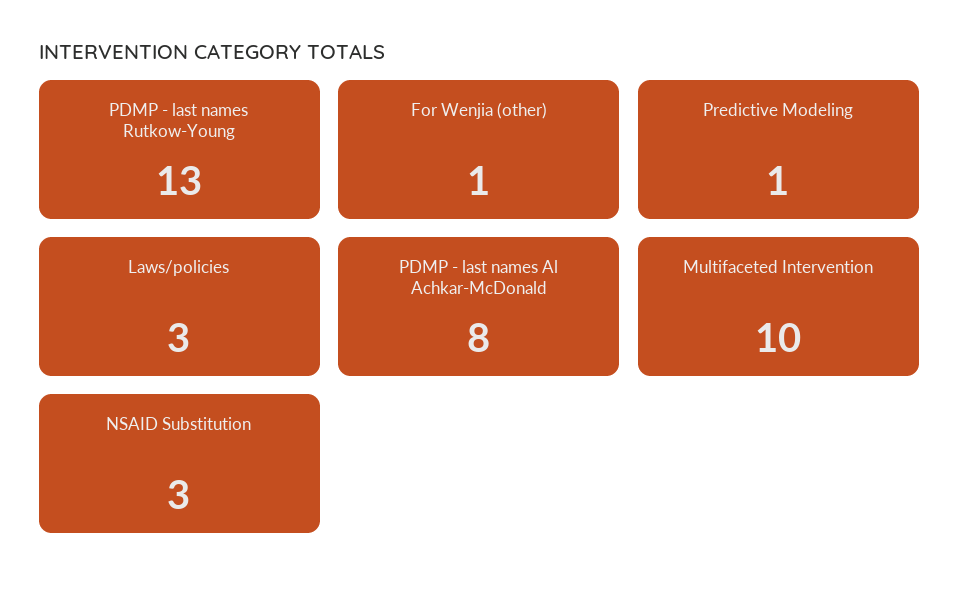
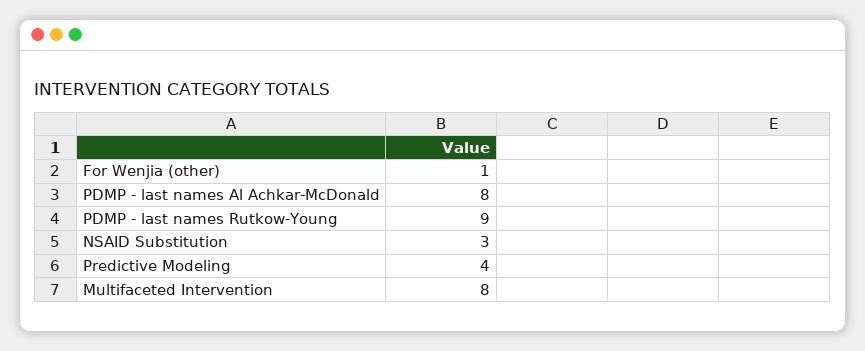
PDMP - last names Rutkow-Young: 13 -> 9
Predictive Modeling: 1 -> 4
Laws/policies: 3 -> none
Multifaceted Intervention: 10 -> 8

